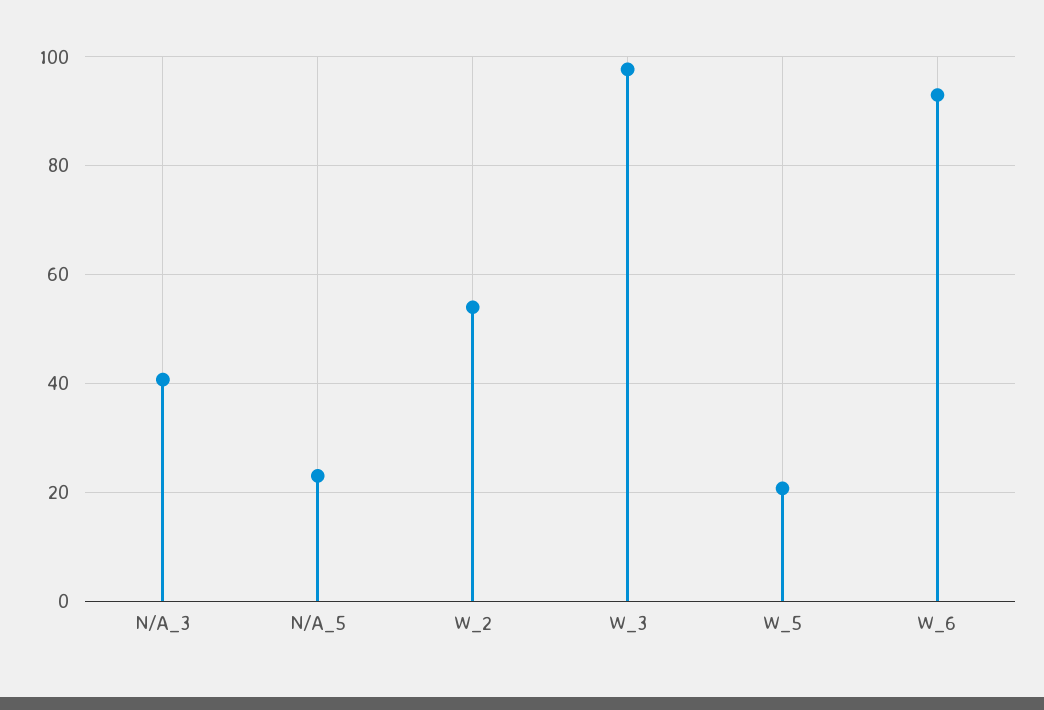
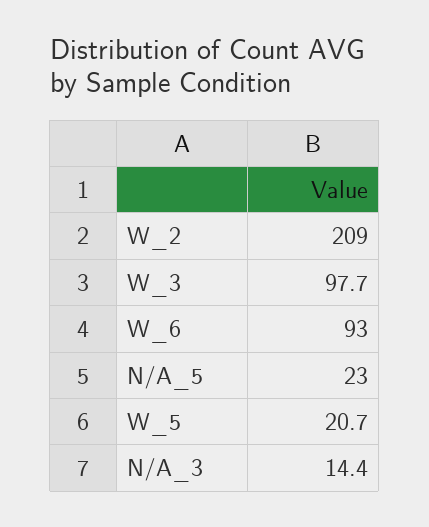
N/A_3: 40 -> 14.4
W_2: 54 -> 209

